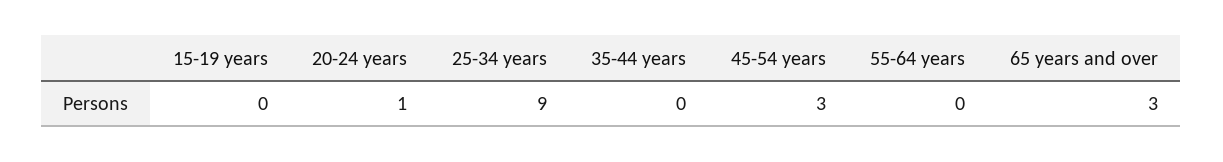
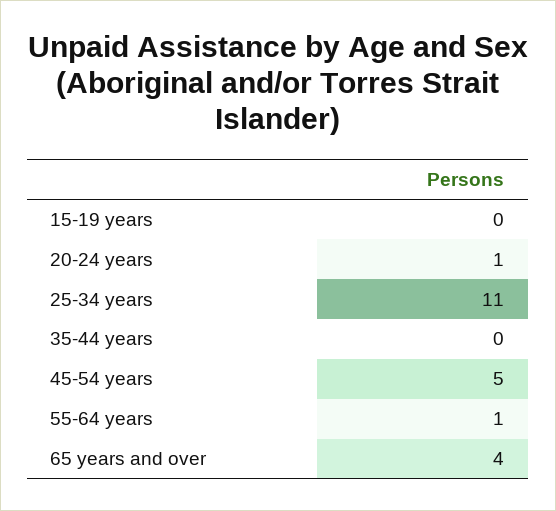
25-34 years: 9 -> 11
45-54 years: 3 -> 5
55-64 years: 0 -> 1
65 years and over: 3 -> 4

